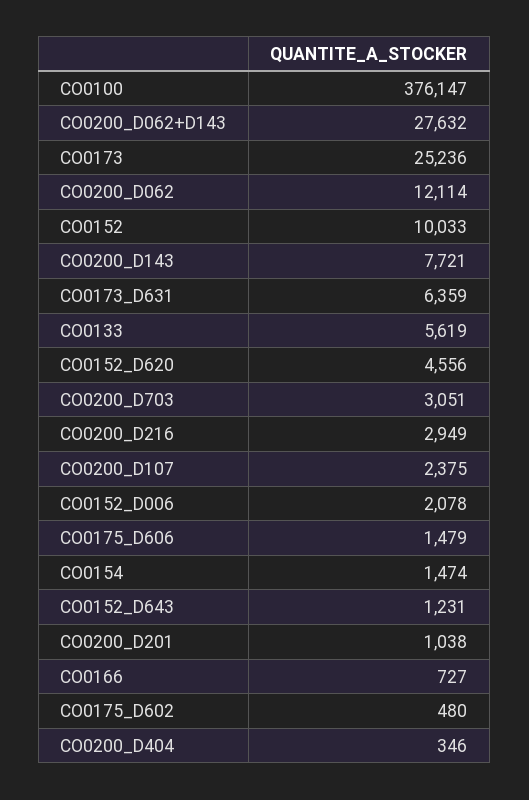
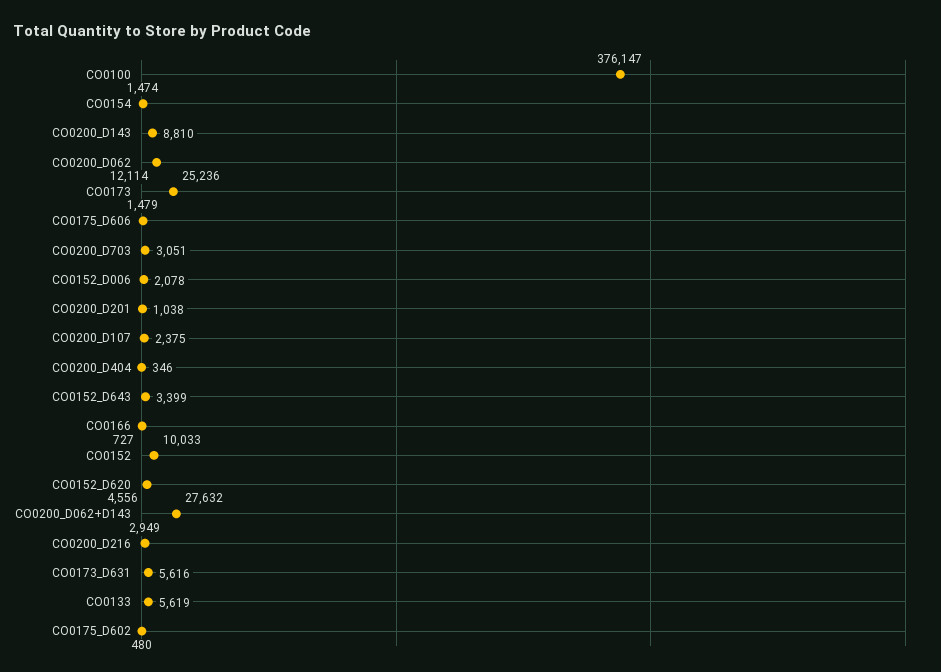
CO0200_D143: 7721 -> 8810
CO0173_D631: 6359 -> 5616
CO0152_D643: 1231 -> 3399

